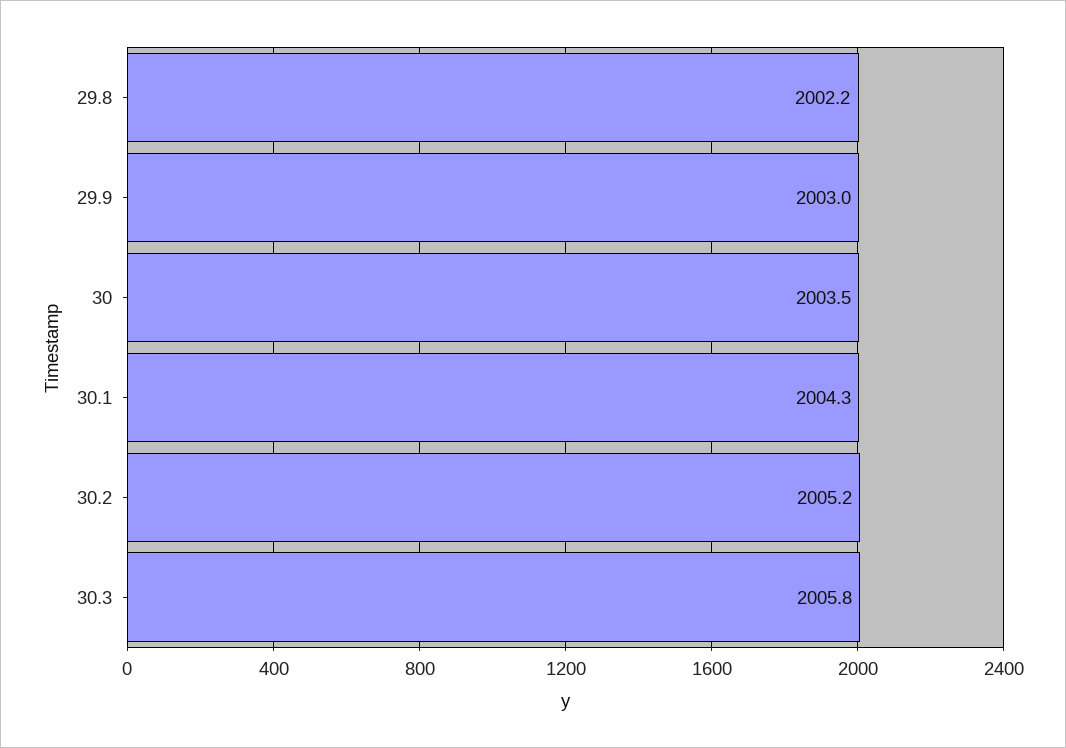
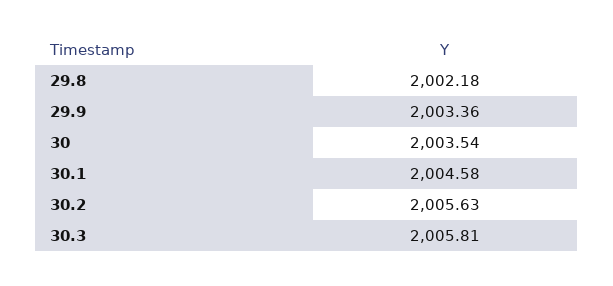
29.9: 2003 -> 2003.36
30.1: 2004.3 -> 2004.58
30.2: 2005.2 -> 2005.63

